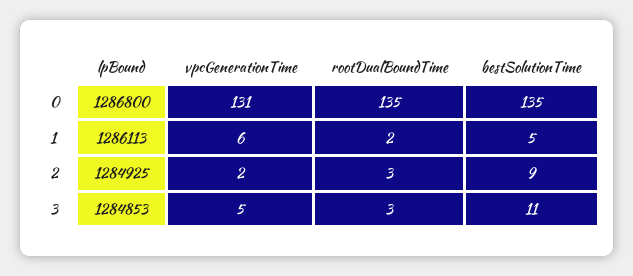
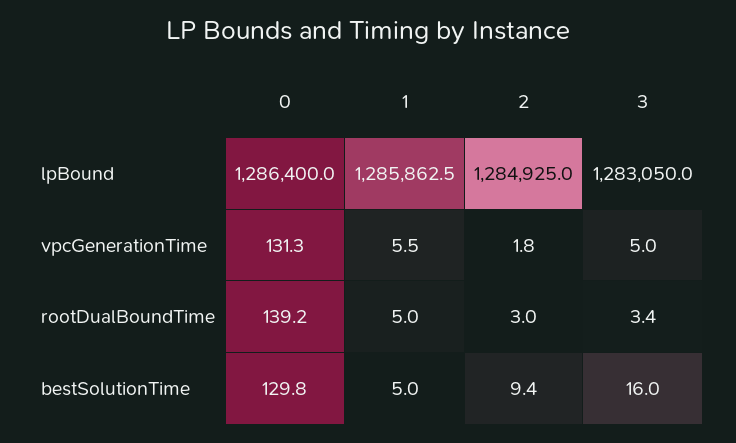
lpBound, 0: 1286800 -> 1286400
rootDualBoundTime, 0: 135 -> 139.2
bestSolutionTime, 0: 135 -> 129.8
lpBound, 1: 1286113 -> 1285862.5
rootDualBoundTime, 1: 2 -> 5
lpBound, 3: 1284853 -> 1283050
bestSolutionTime, 3: 11 -> 16

